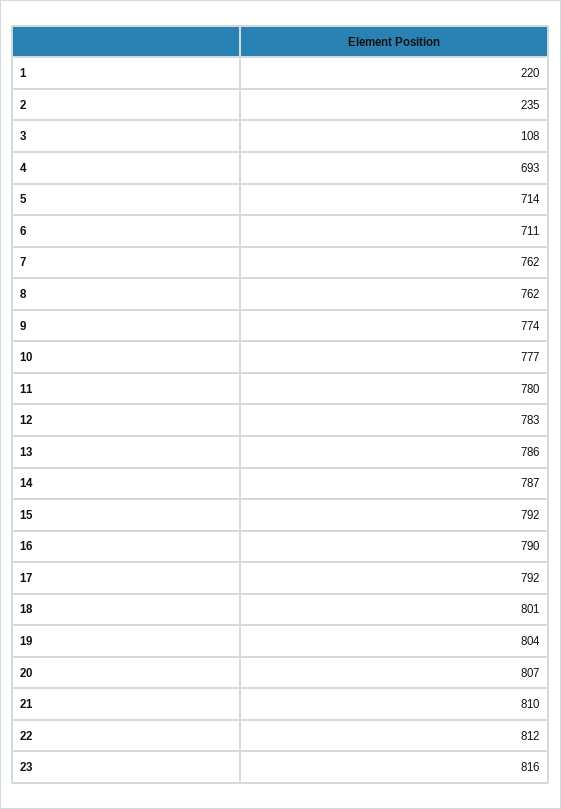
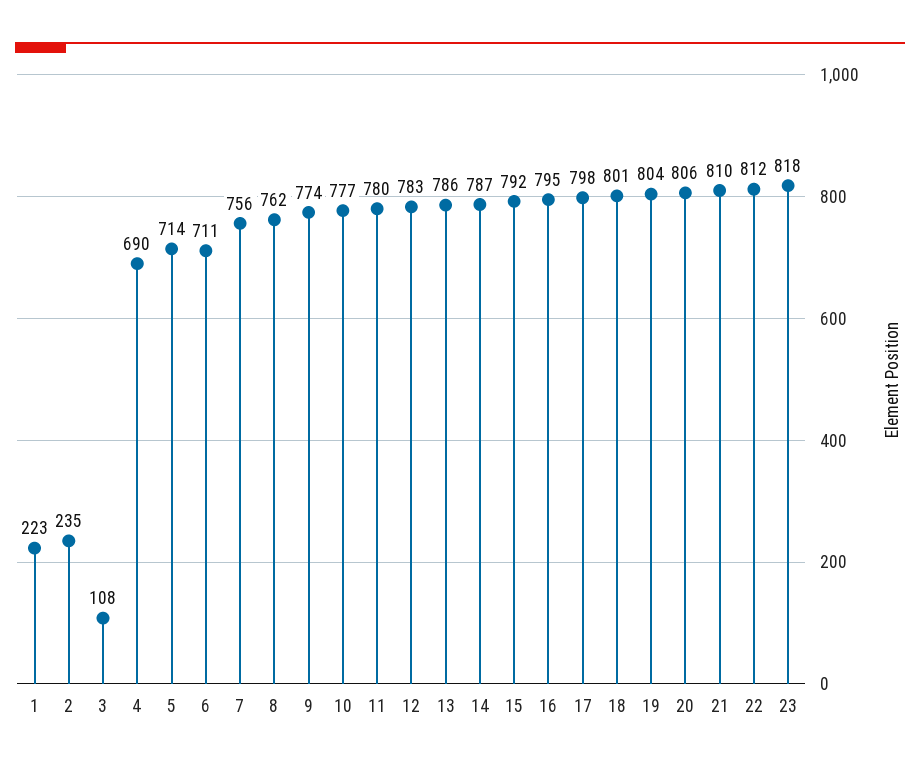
1: 220 -> 223
4: 693 -> 690
7: 762 -> 756
16: 790 -> 795
17: 792 -> 798
20: 807 -> 806
23: 816 -> 818

